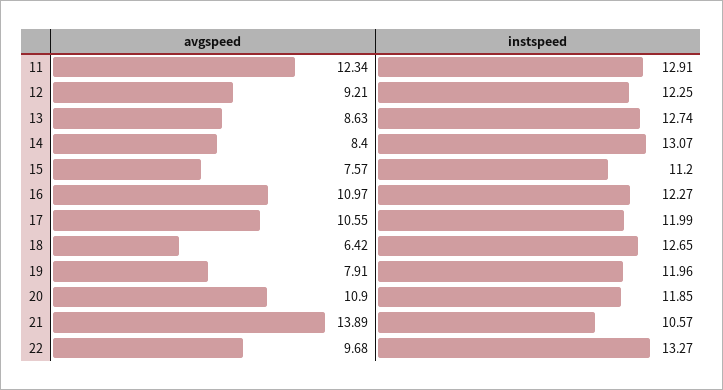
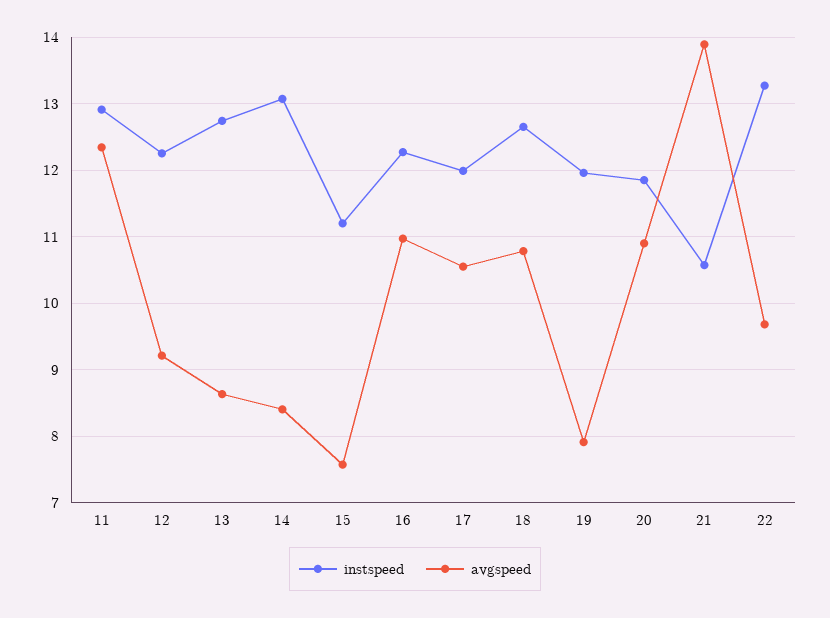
avgspeed, 18: 6.42 -> 10.8

